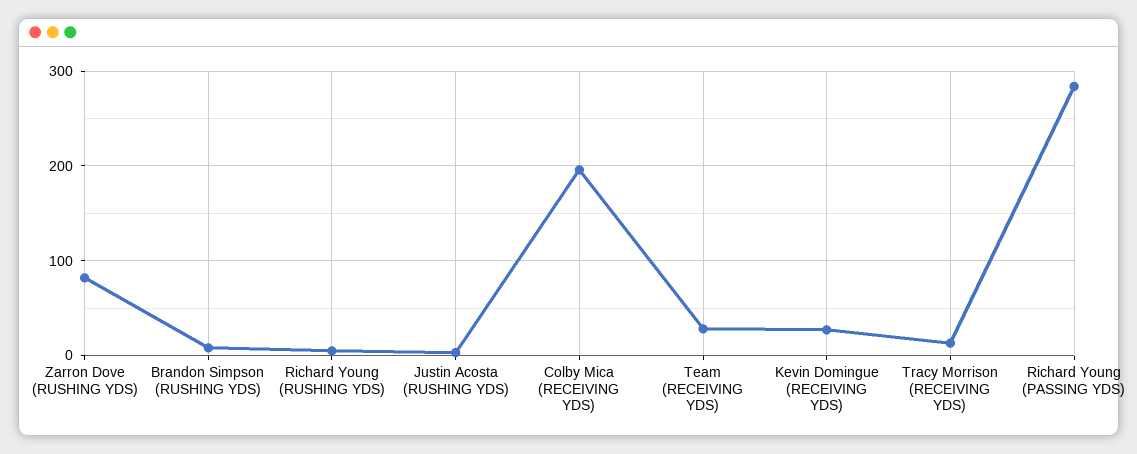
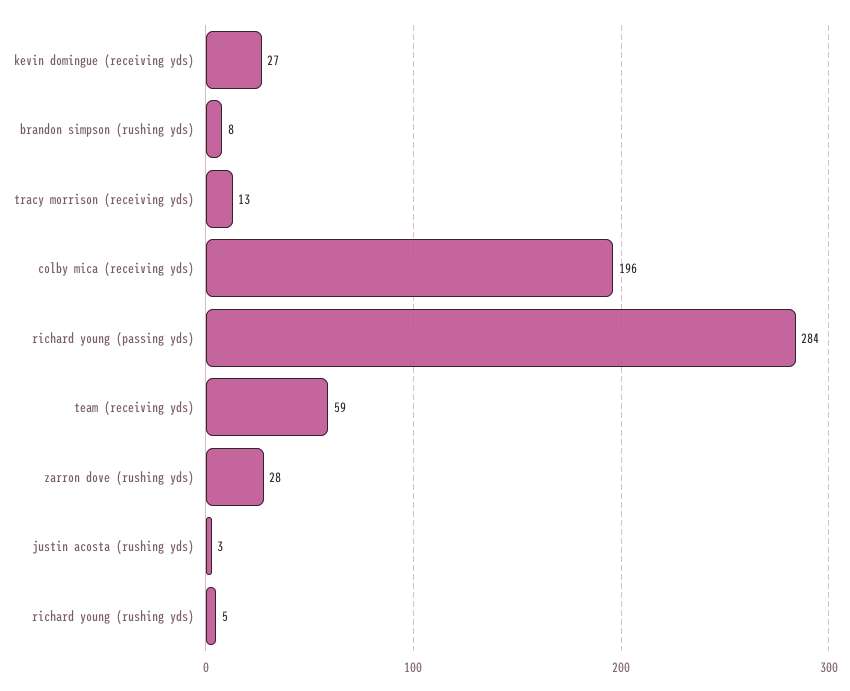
Zarron Dove (RUSHING YDS): 80 -> 28
Team (RECEIVING YDS): 30 -> 59

